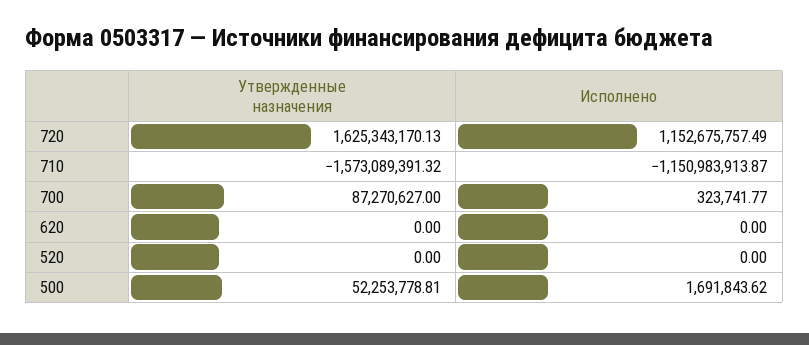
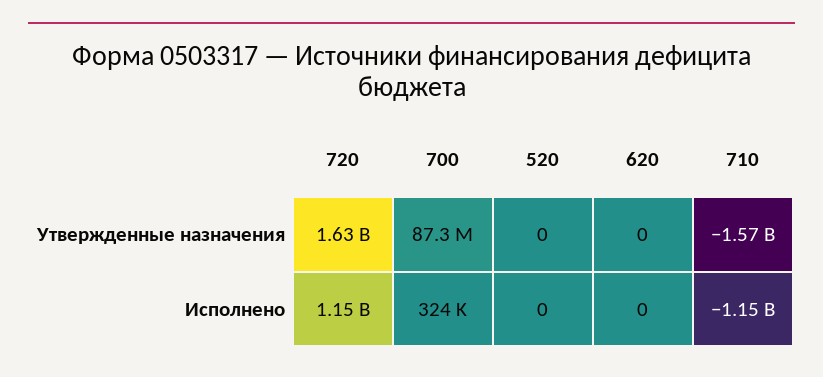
Утвержденные назначения, 500: 52253778.81 -> none
Исполнено, 500: 1691843.62 -> none

